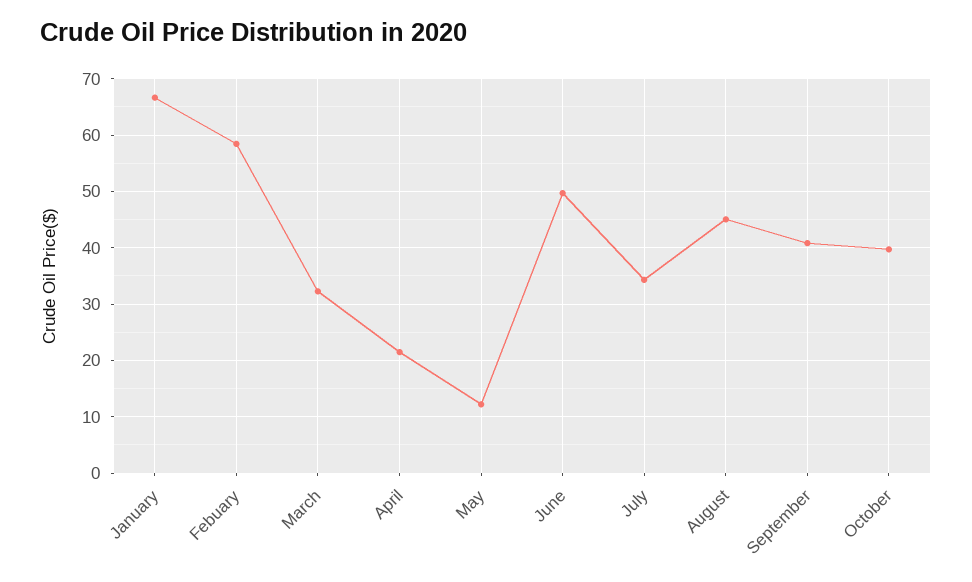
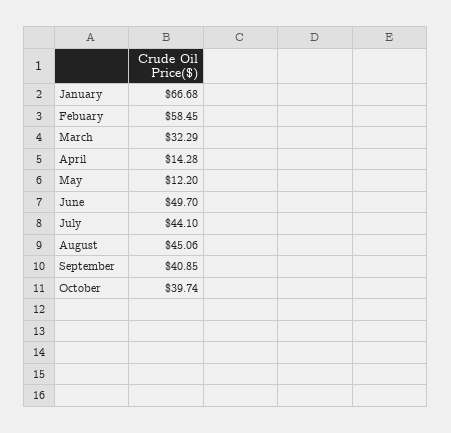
April: 22 -> 14.28
July: 34 -> 44.1

